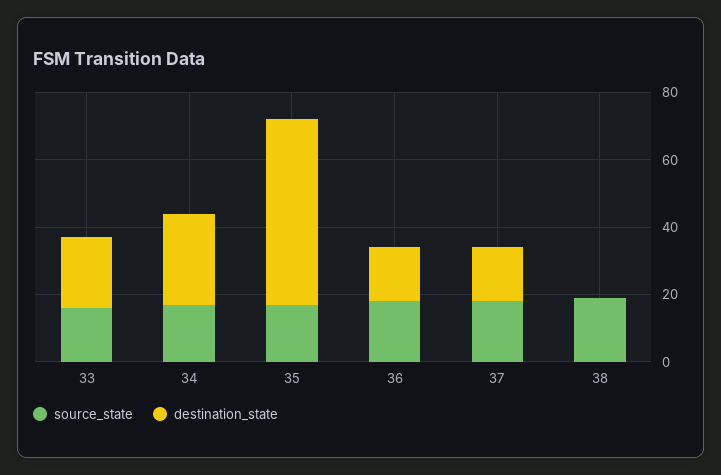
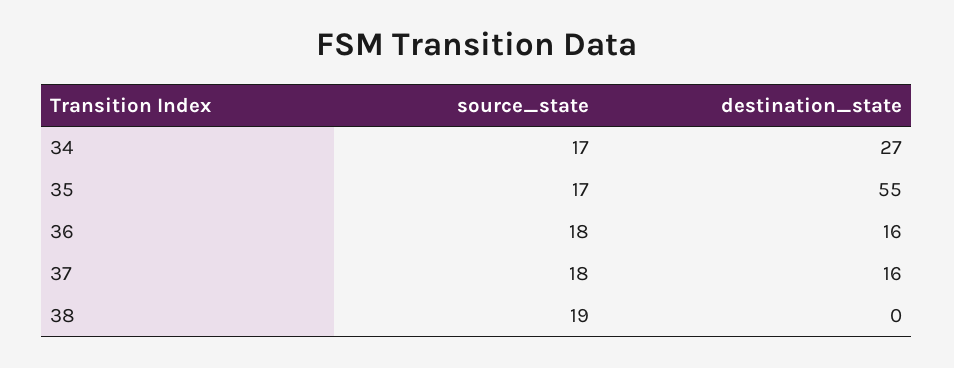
source_state, 33: 15 -> none
destination_state, 33: 20 -> none

